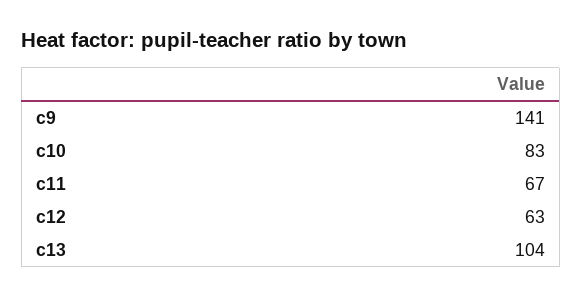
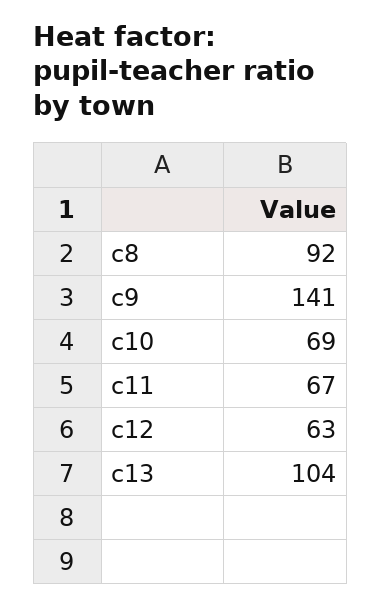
c10: 83 -> 69
c8: none -> 92

